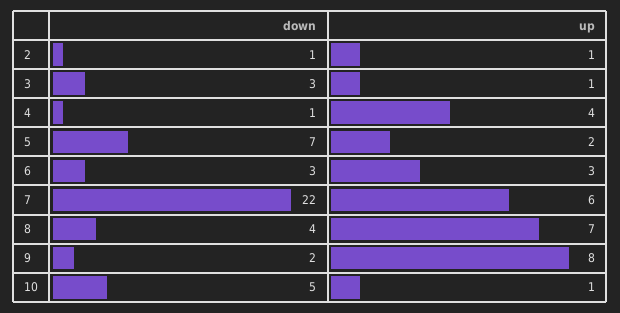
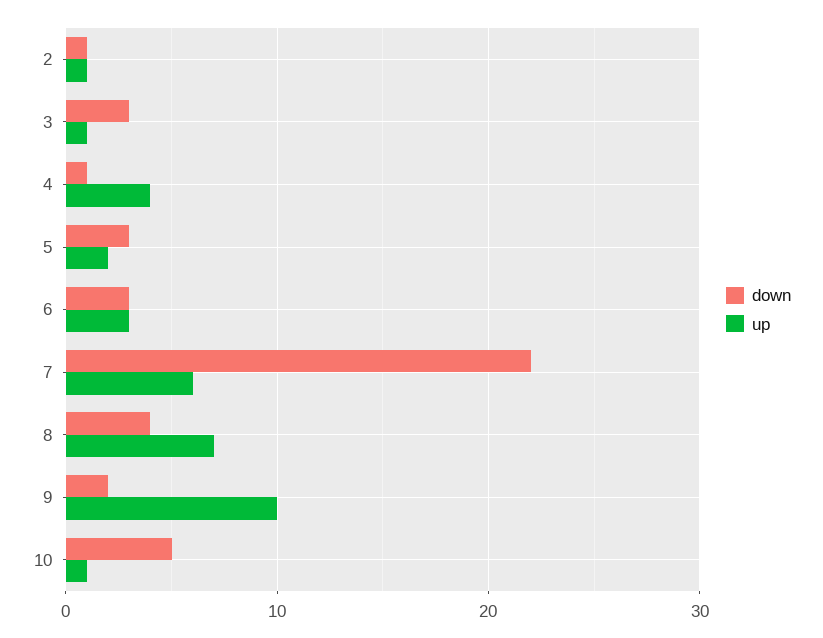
down, 5: 7 -> 3
up, 9: 8 -> 10

